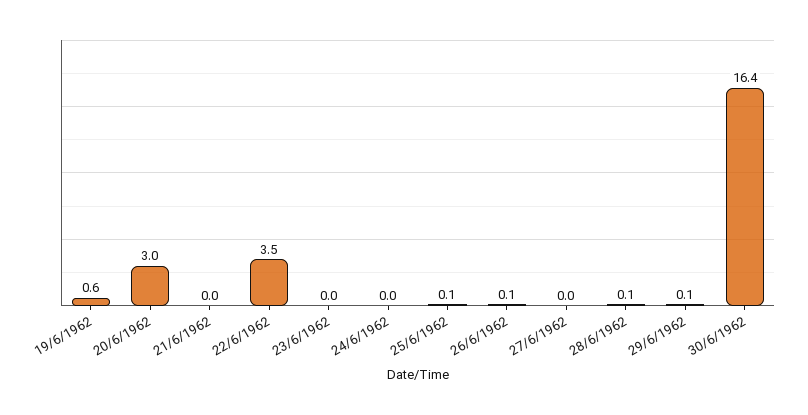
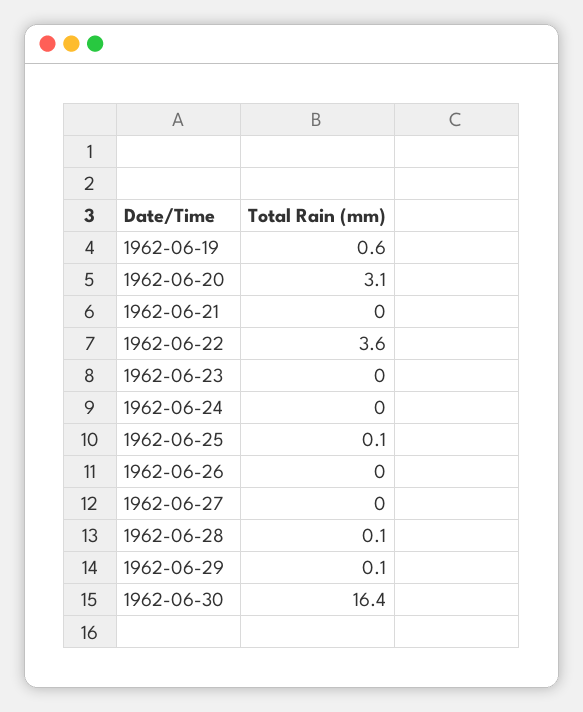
20/6/1962: 3 -> 3.1
22/6/1962: 3.5 -> 3.6
26/6/1962: 0.1 -> 0

